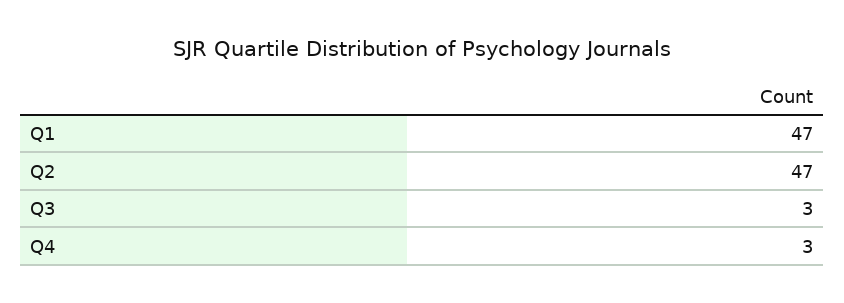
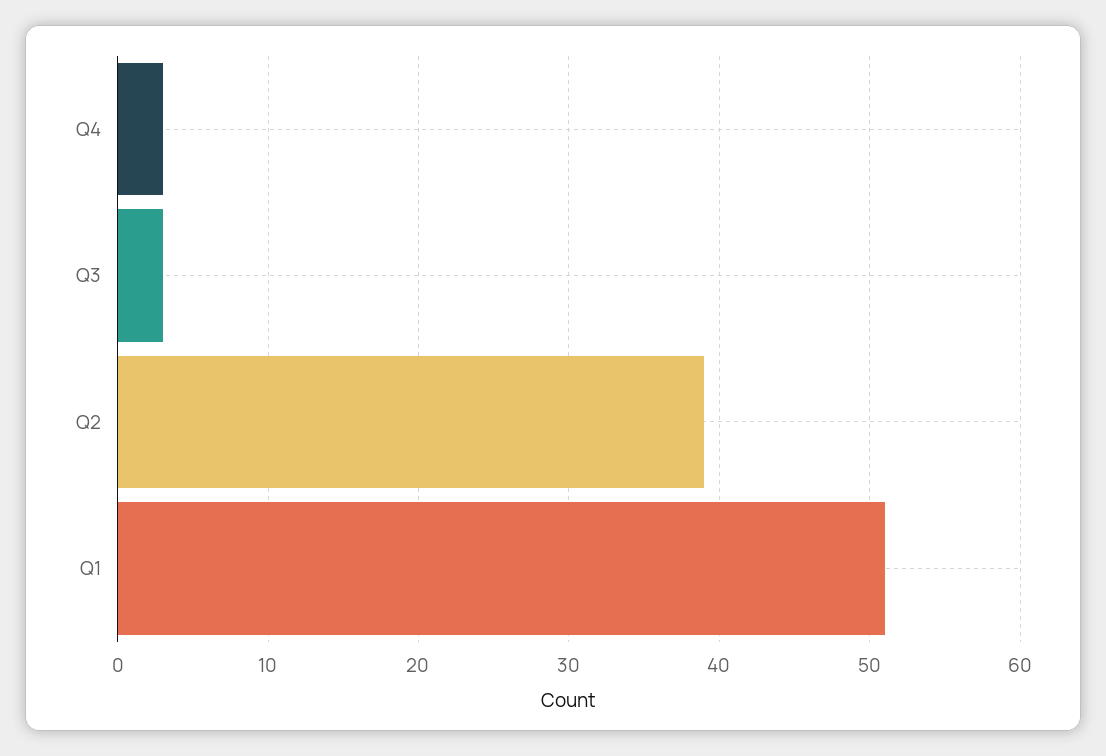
Q1: 47 -> 51
Q2: 47 -> 39

